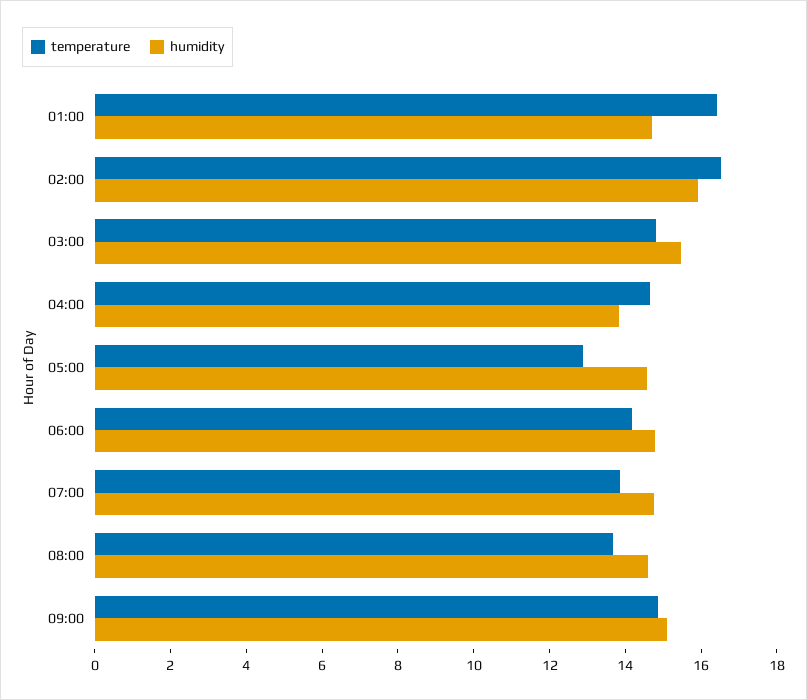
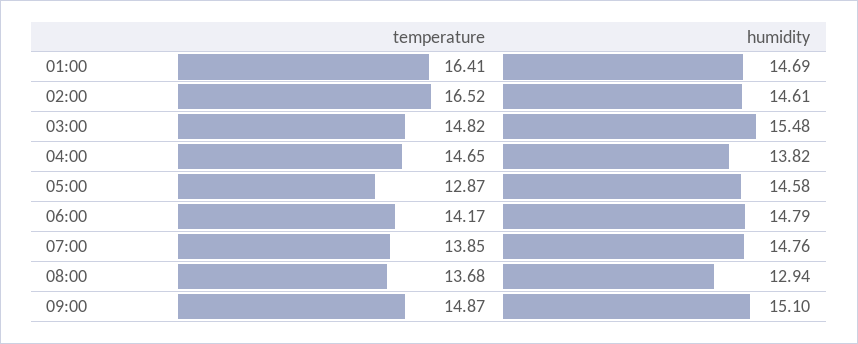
humidity, 02:00: 16 -> 14.61
humidity, 08:00: 14.5 -> 12.94

